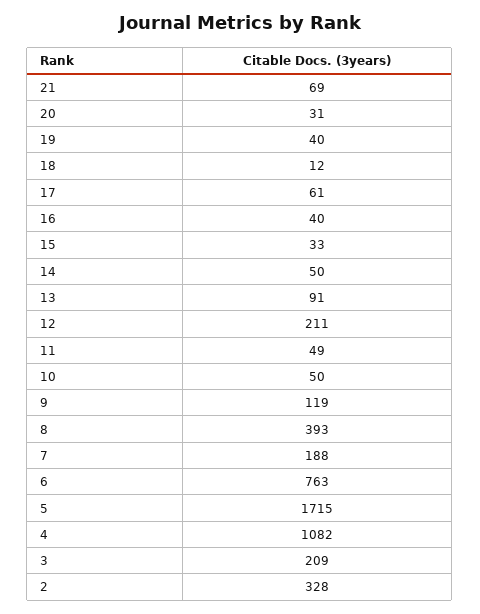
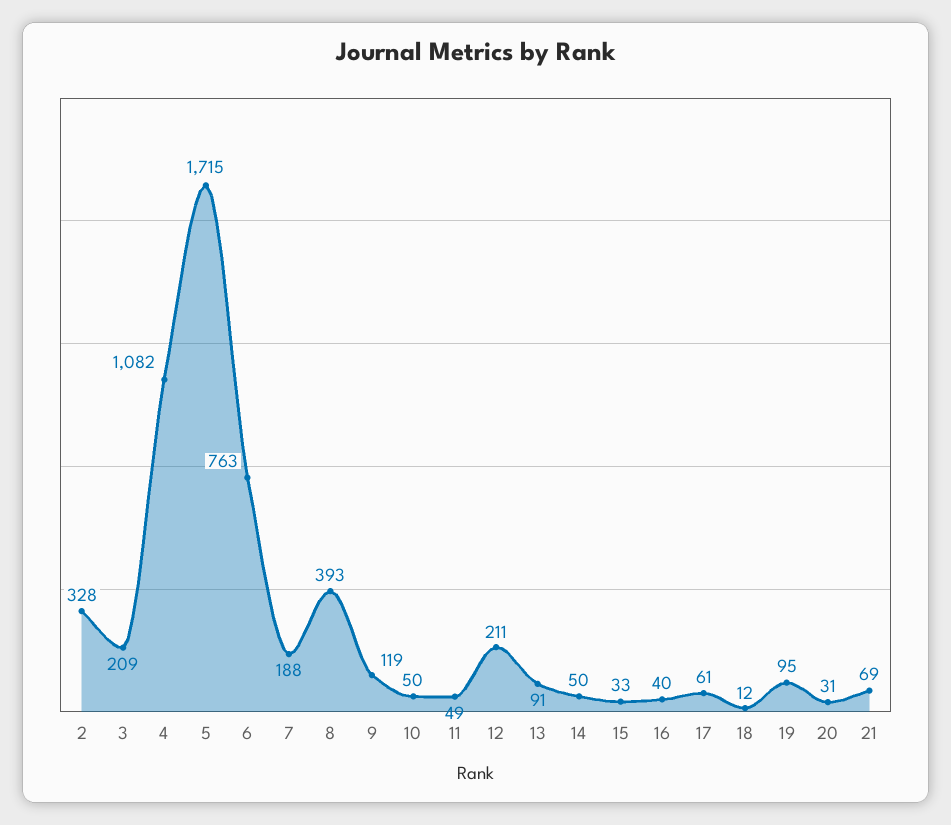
19: 40 -> 95

